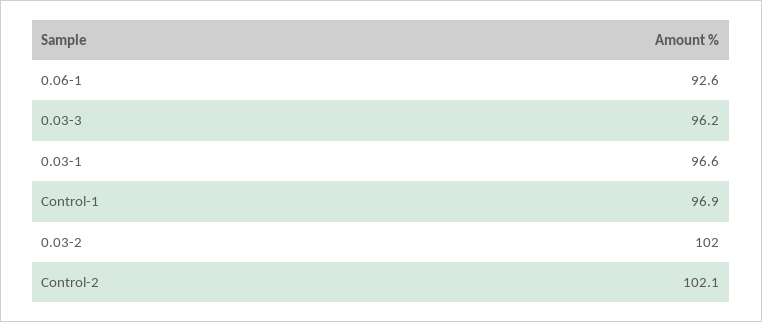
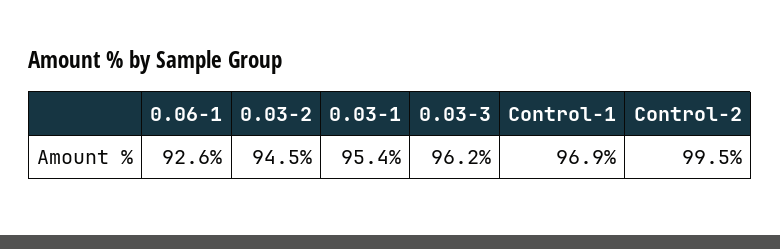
0.03-1: 96.6 -> 95.4
0.03-2: 102 -> 94.5
Control-2: 102.1 -> 99.5

